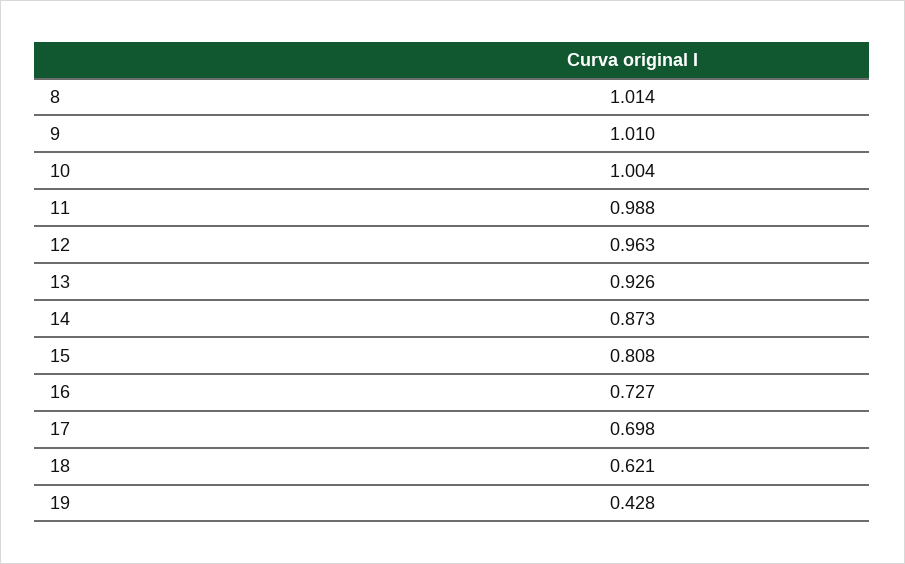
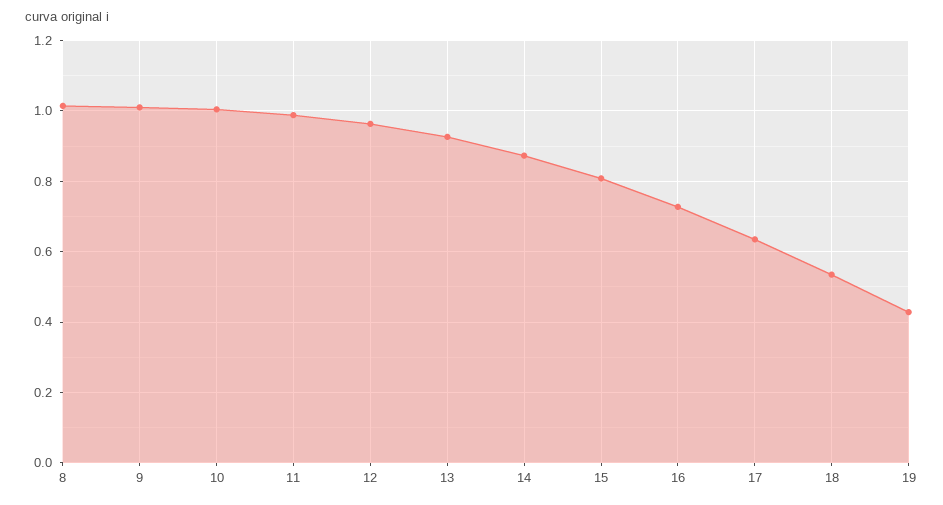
17: 0.698 -> 0.64
18: 0.621 -> 0.54

